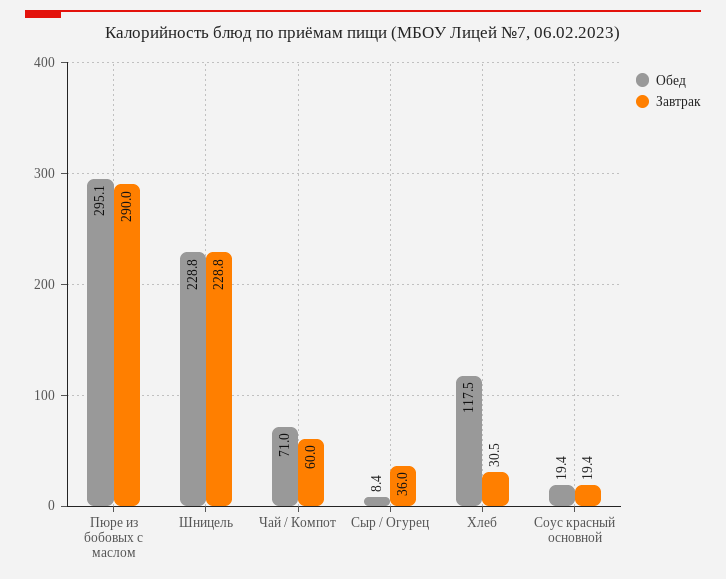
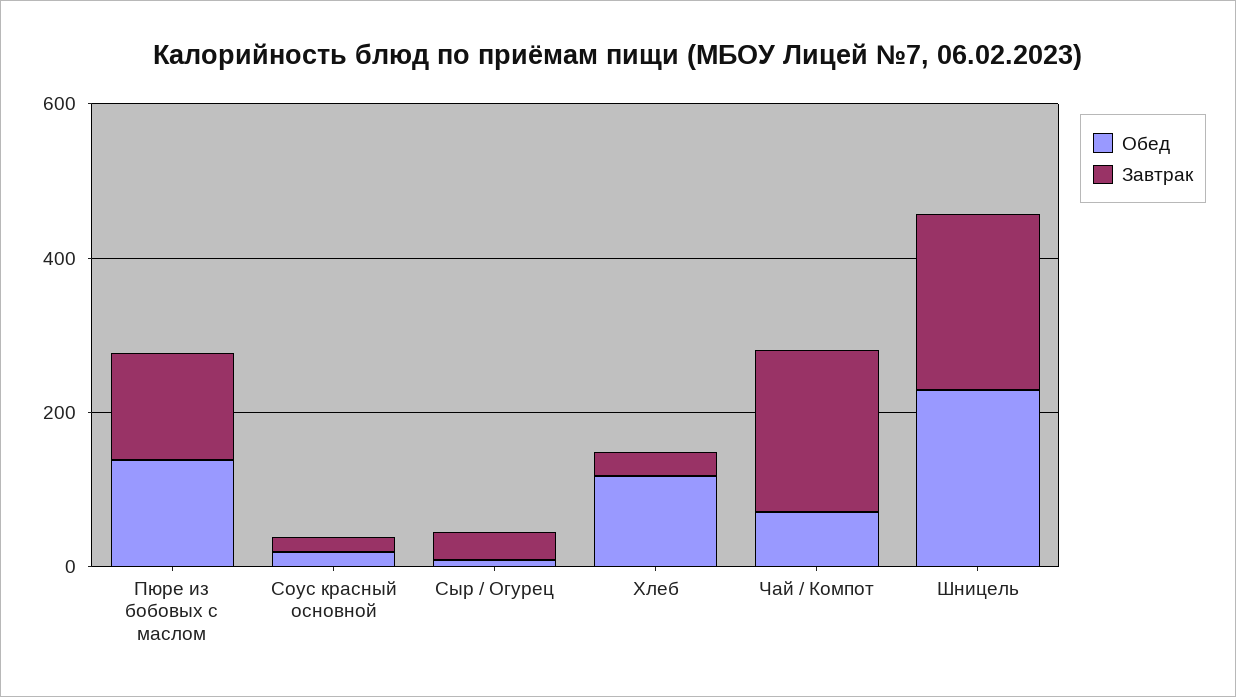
Обед, Пюре из бобовых с маслом: 295.1 -> 150
Завтрак, Пюре из бобовых с маслом: 290 -> 150
Завтрак, Чай / Компот: 60 -> 200

